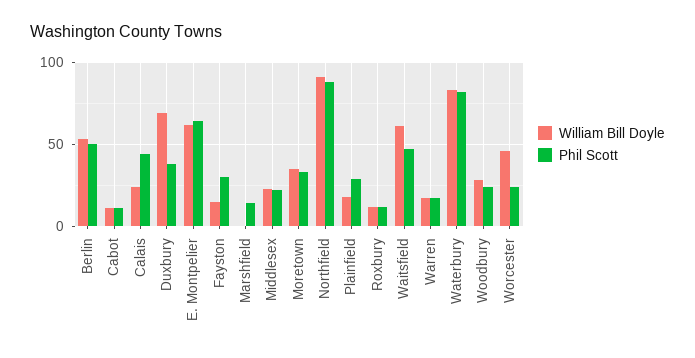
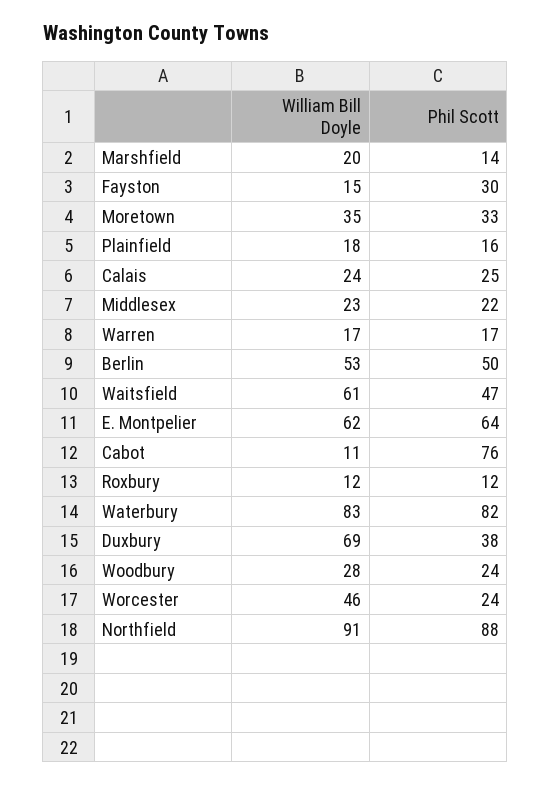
Phil Scott, Cabot: 10 -> 76
Phil Scott, Calais: 45 -> 25
William Bill Doyle, Marshfield: 0 -> 20
Phil Scott, Plainfield: 30 -> 16

